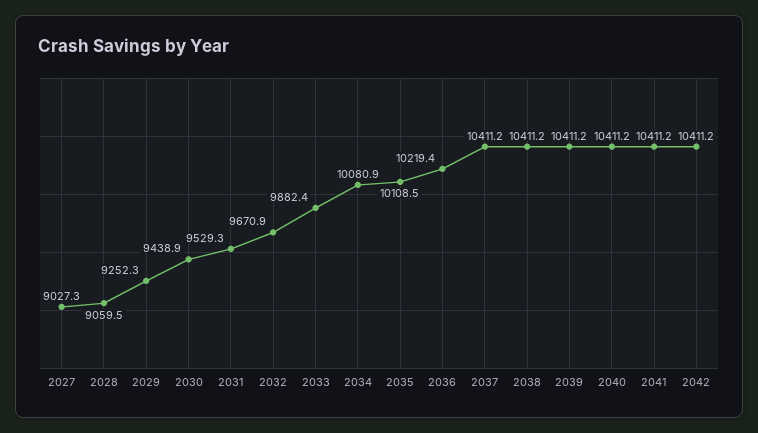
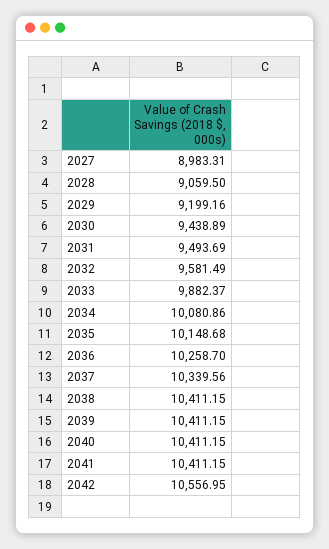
2027: 9027.3 -> 8983.31
2029: 9252.3 -> 9199.16
2031: 9529.3 -> 9493.69
2032: 9670.9 -> 9581.49
2035: 10108.5 -> 10148.68
2036: 10219.4 -> 10258.7
2037: 10411.2 -> 10339.56
2042: 10411.2 -> 10556.95

